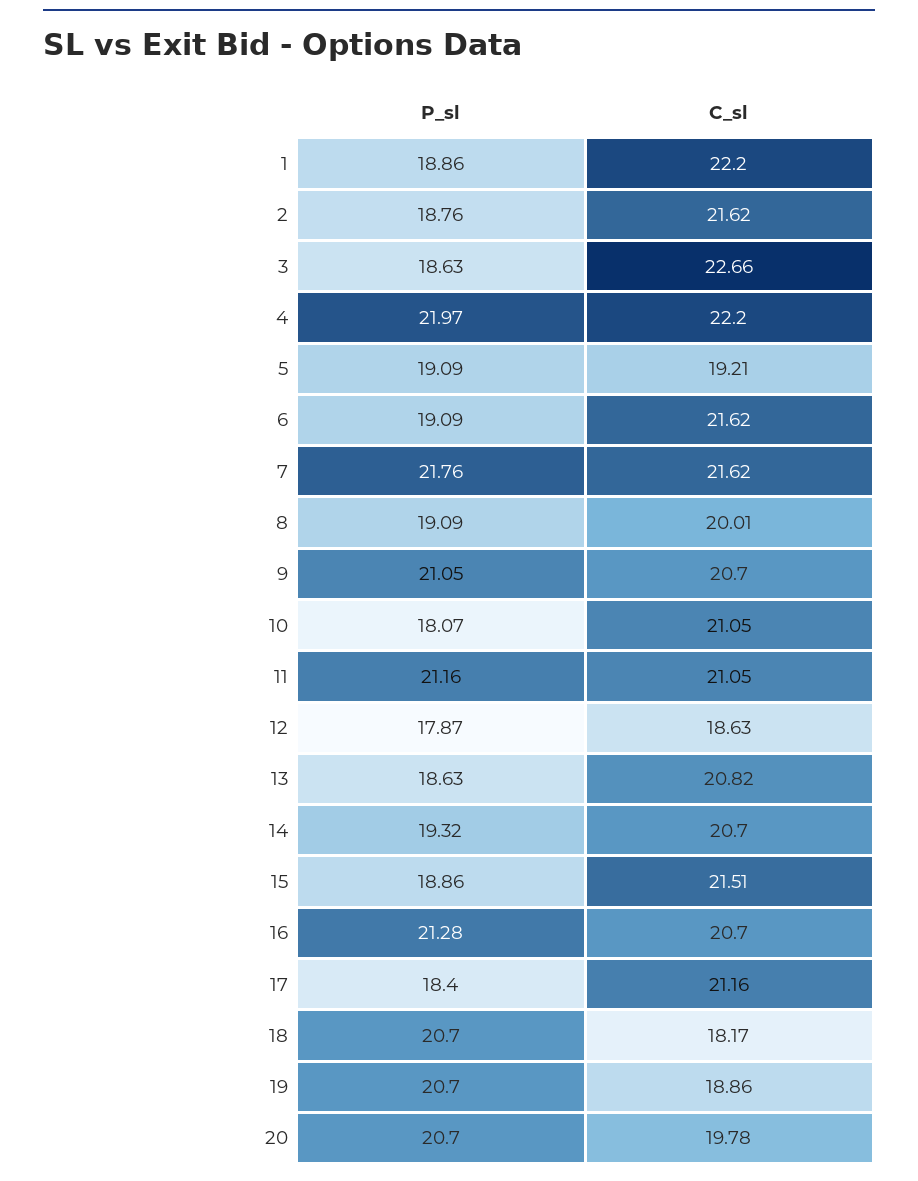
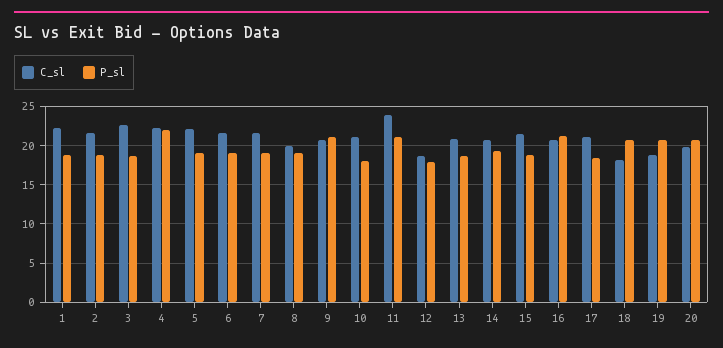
C_sl, 5: 19.21 -> 22
P_sl, 7: 21.76 -> 19
C_sl, 11: 21.05 -> 24

